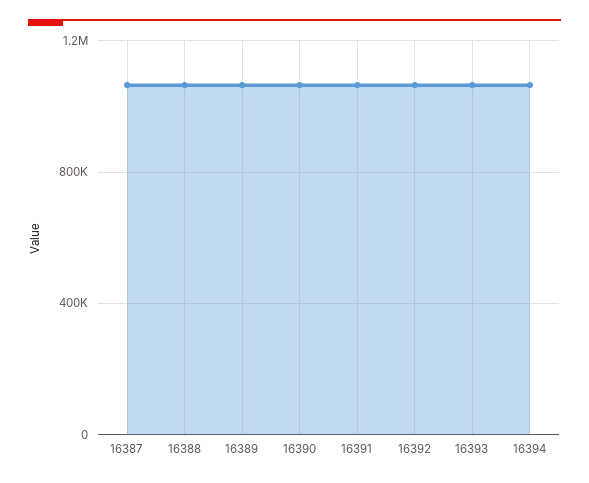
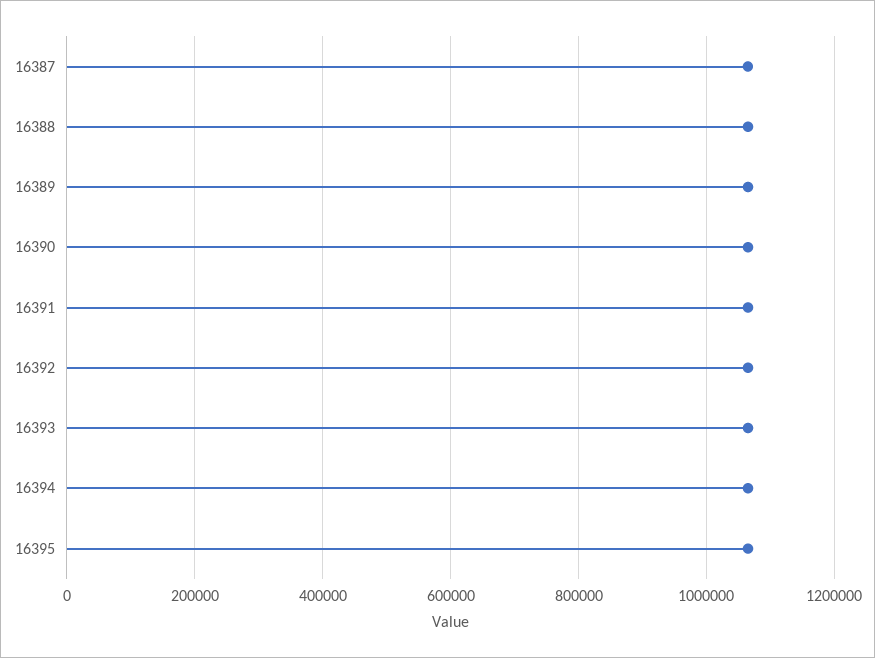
16395: none -> 1060000

